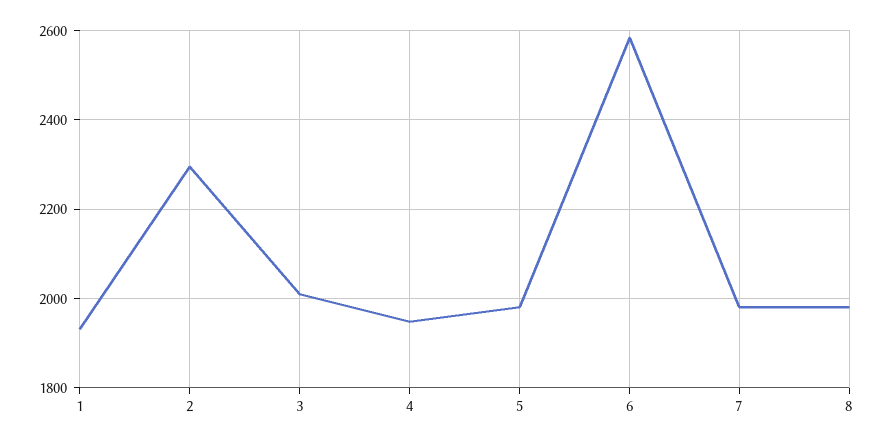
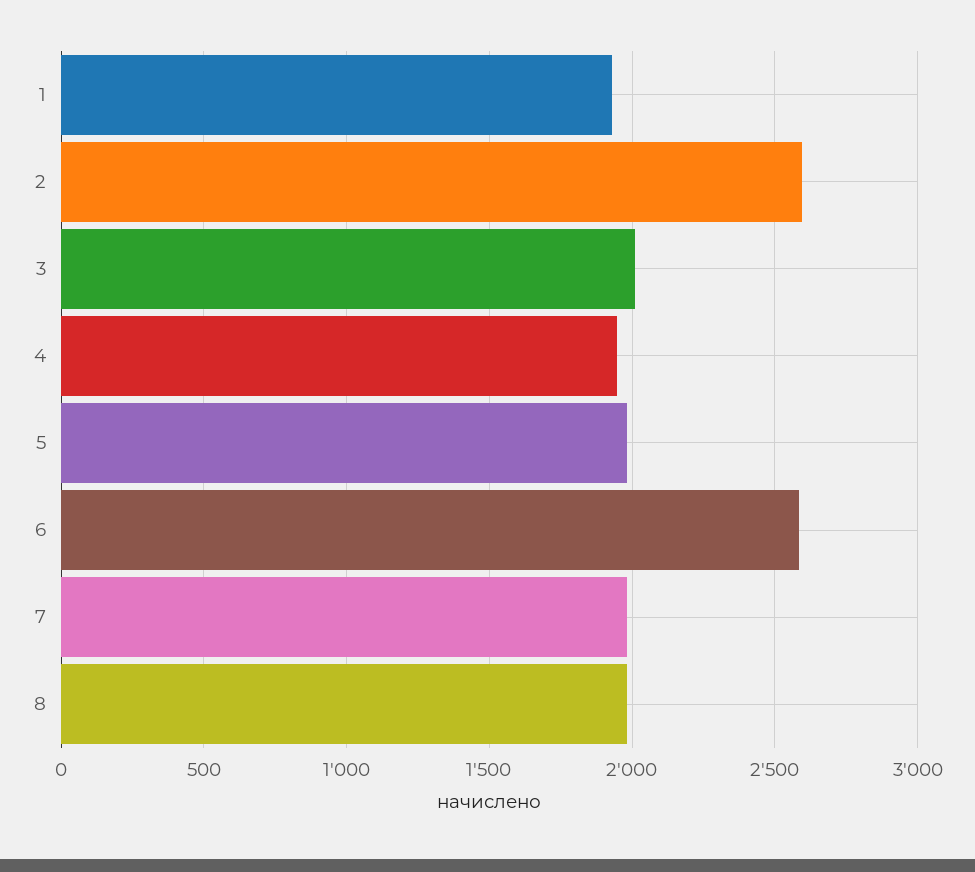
2: 2300 -> 2600

